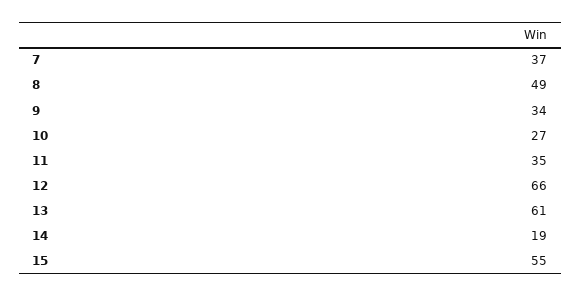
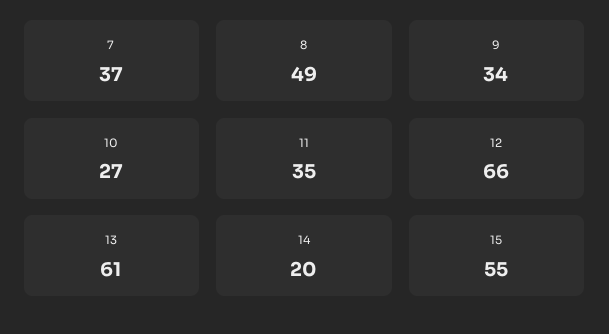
14: 19 -> 20

